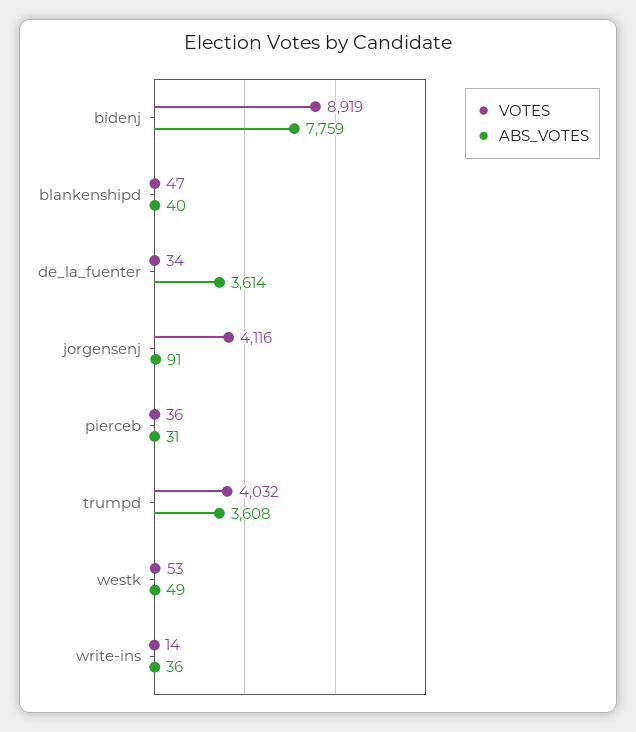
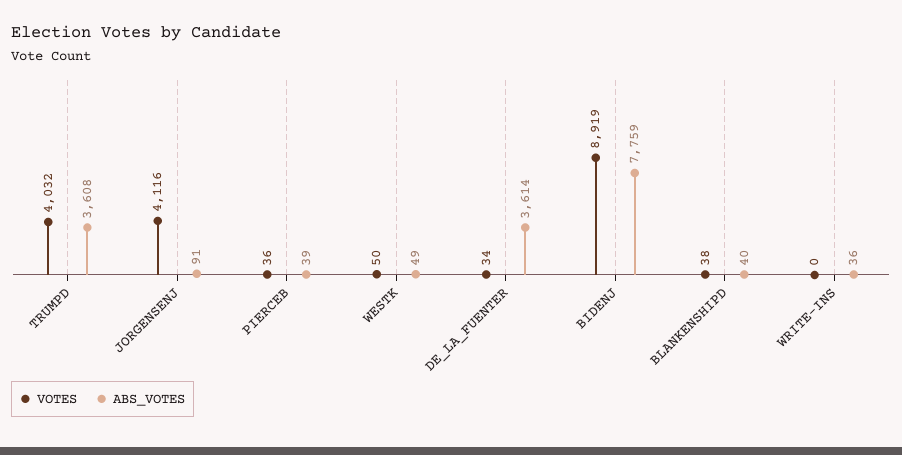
VOTES, blankenshipd: 47 -> 38
ABS_VOTES, pierceb: 31 -> 39
VOTES, westk: 53 -> 50
VOTES, write-ins: 14 -> 0

